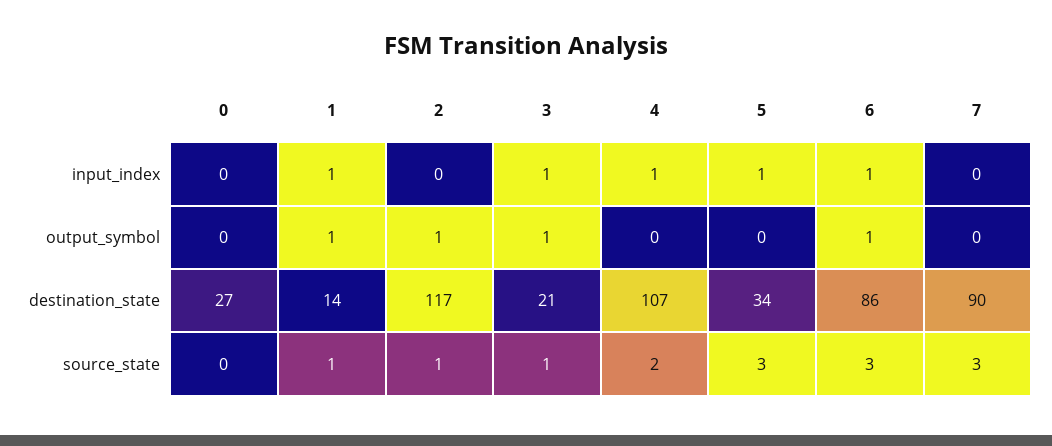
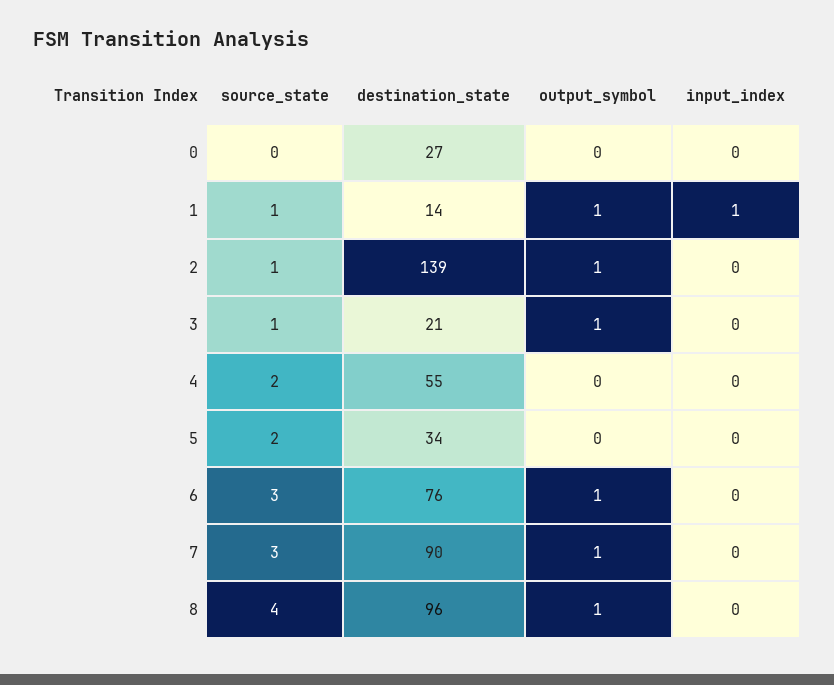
3, input_index: 1 -> 0
4, input_index: 1 -> 0
5, input_index: 1 -> 0
6, input_index: 1 -> 0
7, output_symbol: 0 -> 1
2, destination_state: 117 -> 139
4, destination_state: 107 -> 55
6, destination_state: 86 -> 76
5, source_state: 3 -> 2
8, source_state: none -> 4
8, destination_state: none -> 96
8, output_symbol: none -> 1
8, input_index: none -> 0

